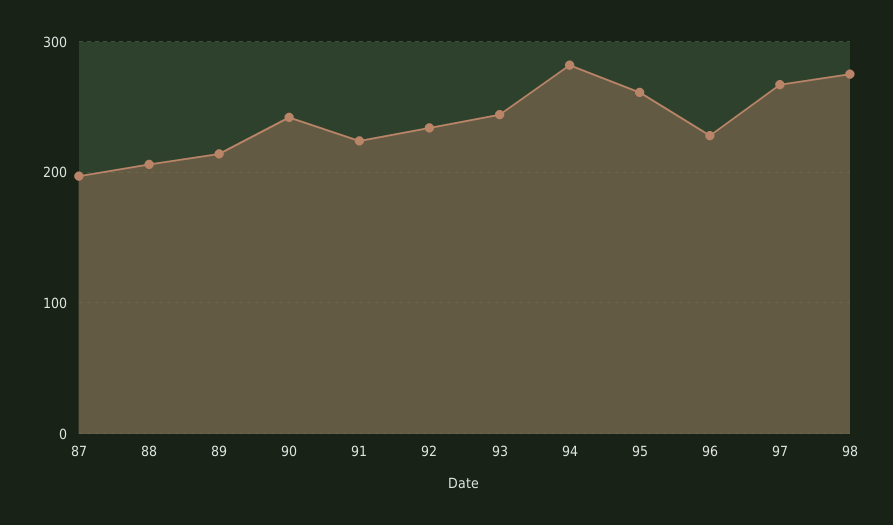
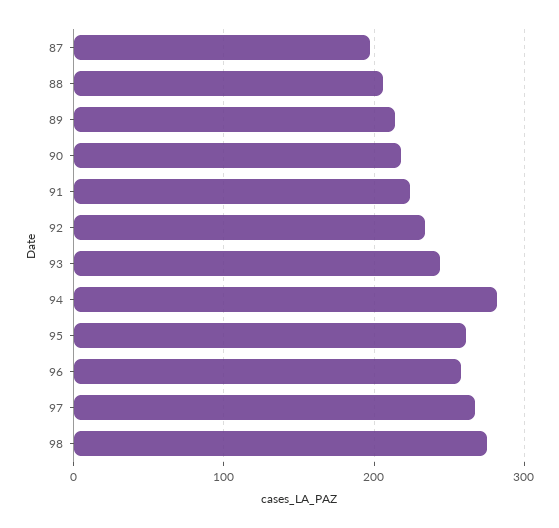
90: 240 -> 220
96: 230 -> 260

